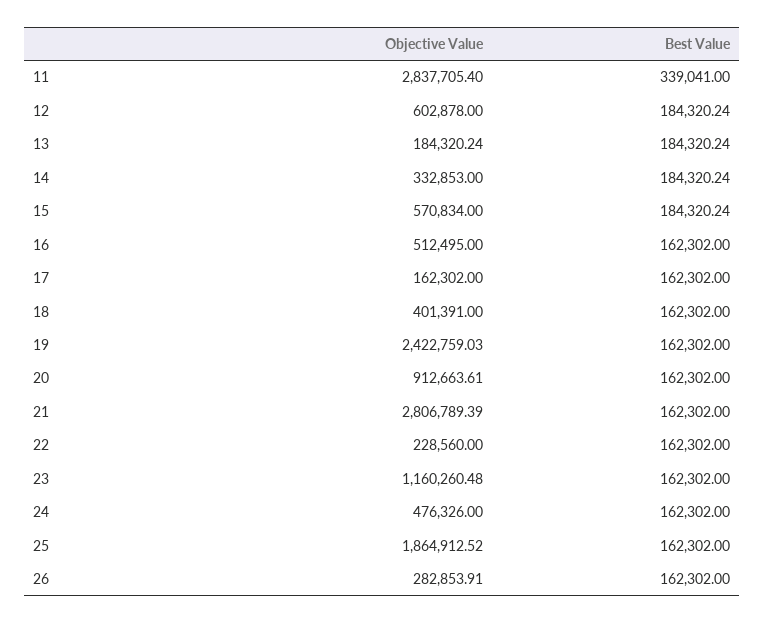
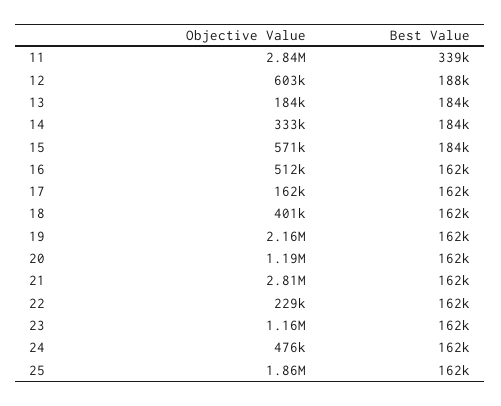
Best Value, 12: 184320.24 -> 188000
Objective Value, 19: 2422759.03 -> 2160000
Objective Value, 20: 912663.61 -> 1190000
Objective Value, 26: 282853.91 -> none
Best Value, 26: 162302 -> none

